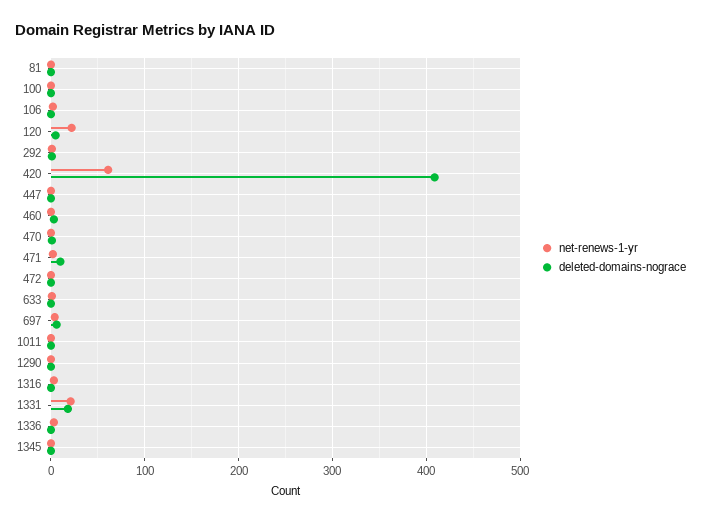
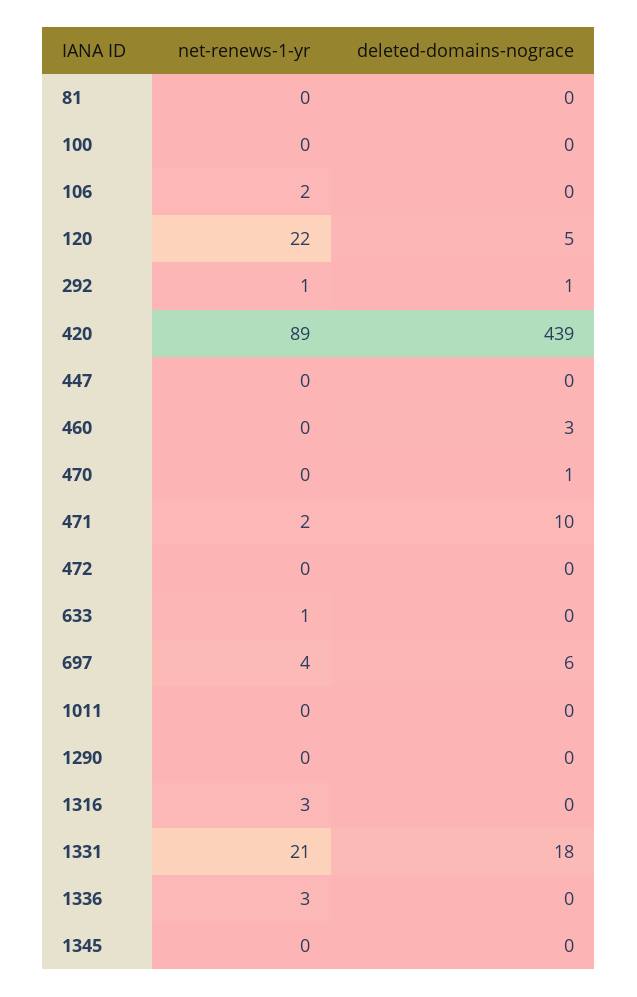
net-renews-1-yr, 420: 60 -> 89
deleted-domains-nograce, 420: 410 -> 439

